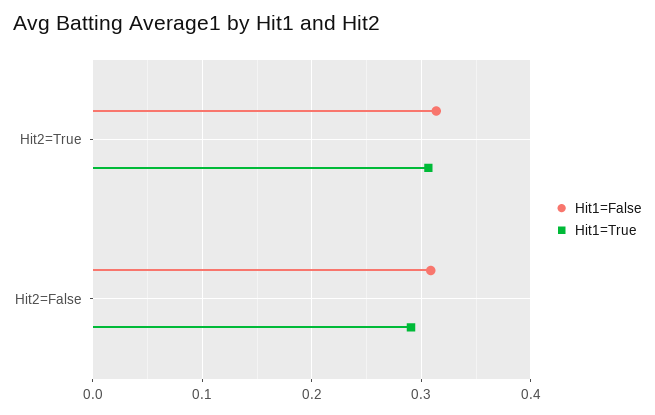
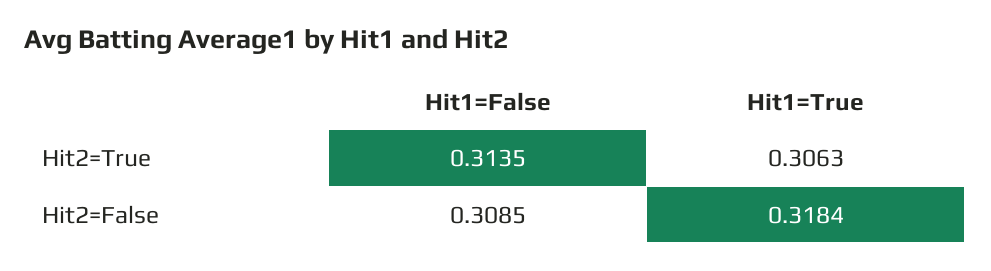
Hit1=True, Hit2=False: 0.29 -> 0.3184

